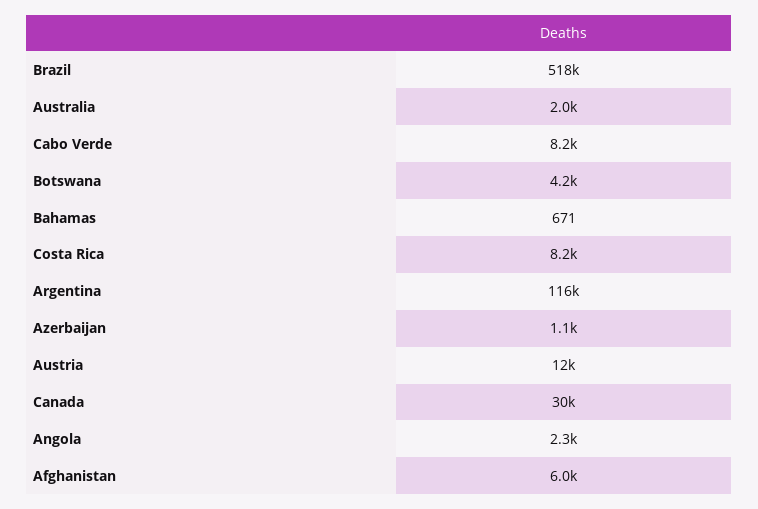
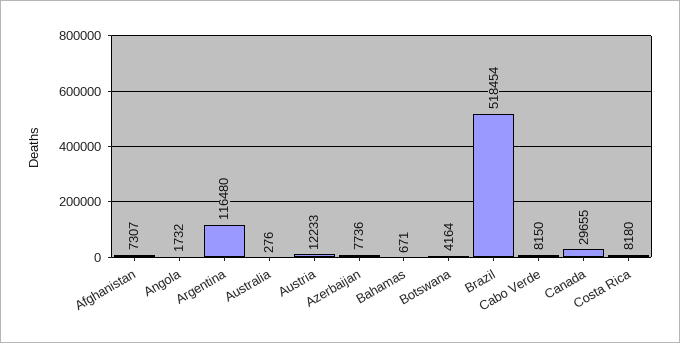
Australia: 2000 -> 276
Azerbaijan: 1100 -> 7736
Angola: 2300 -> 1732
Afghanistan: 6000 -> 7307

